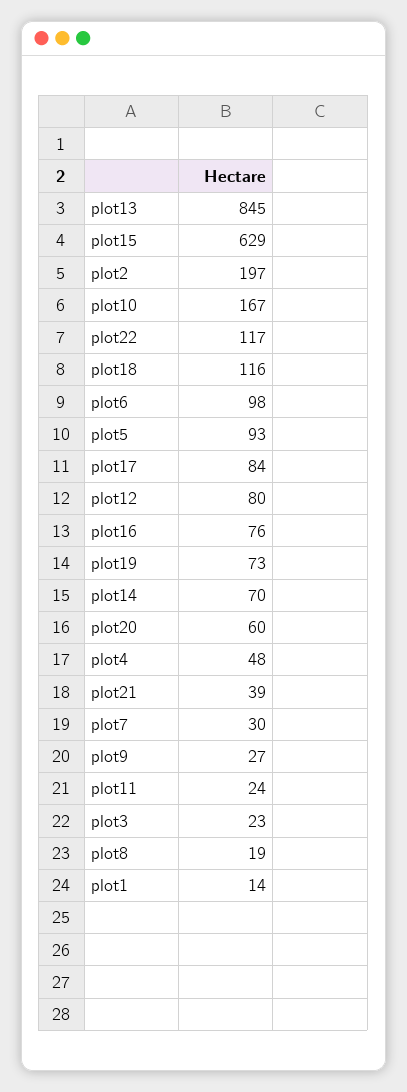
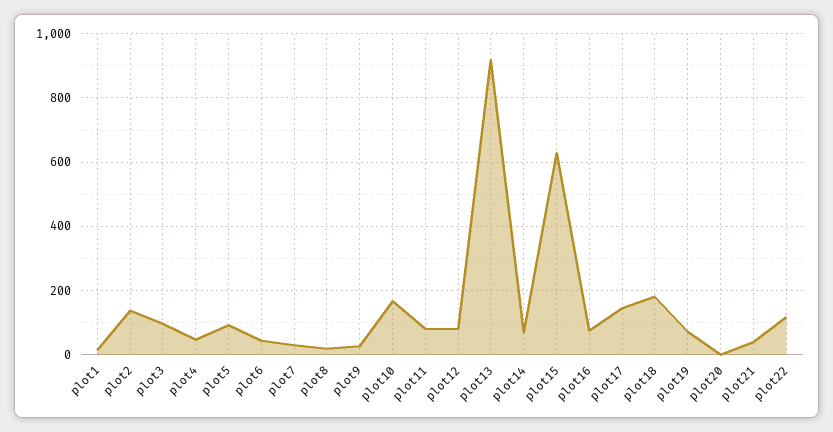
plot13: 845 -> 920
plot2: 197 -> 140
plot18: 116 -> 180
plot6: 98 -> 40
plot17: 84 -> 140
plot20: 60 -> 0
plot11: 24 -> 80
plot3: 23 -> 100

